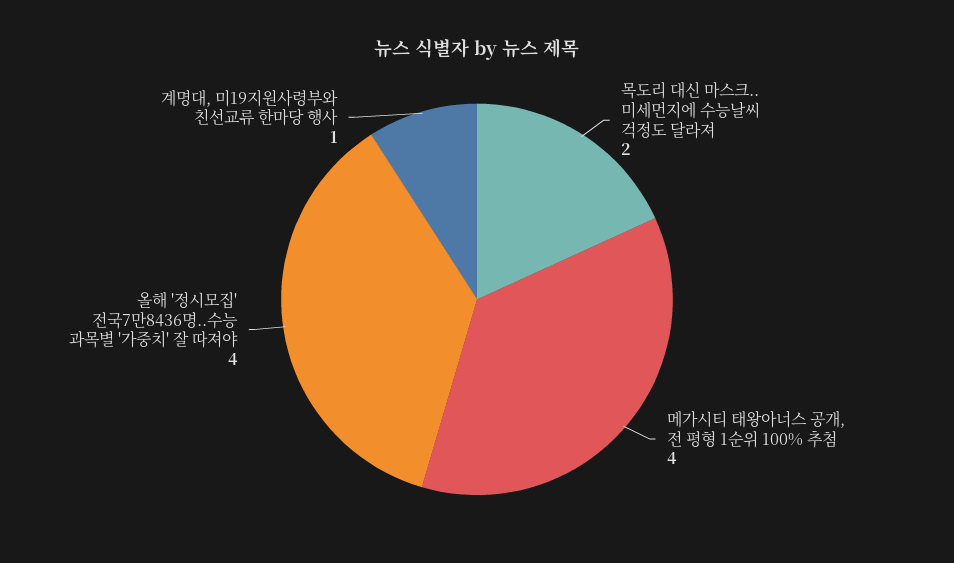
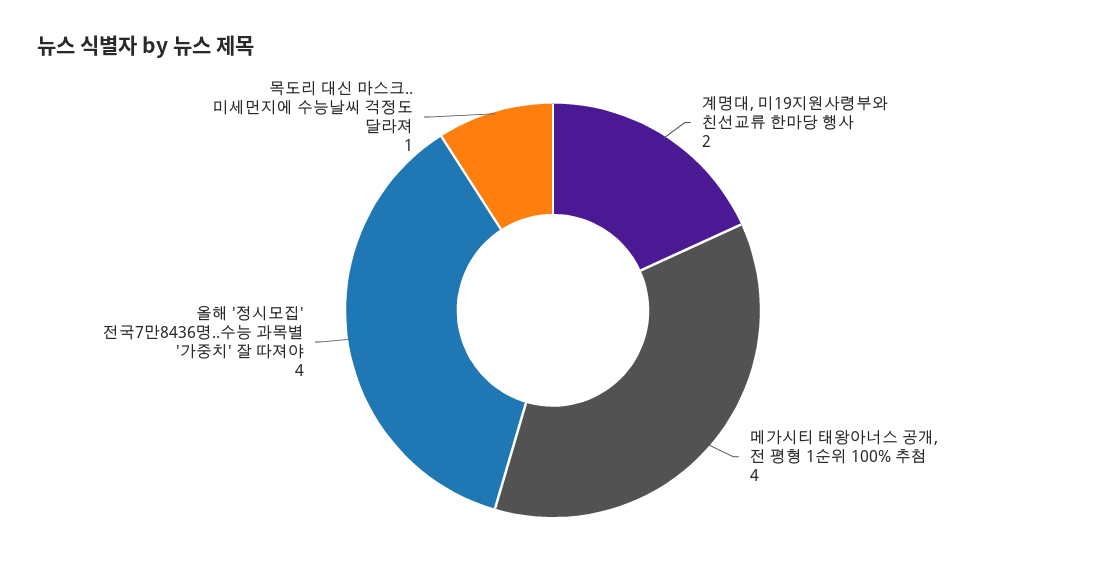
목도리 대신 마스크.. 미세먼지에 수능날씨 걱정도 달라져: 2 -> 1
계명대, 미19지원사령부와 친선교류 한마당 행사: 1 -> 2

